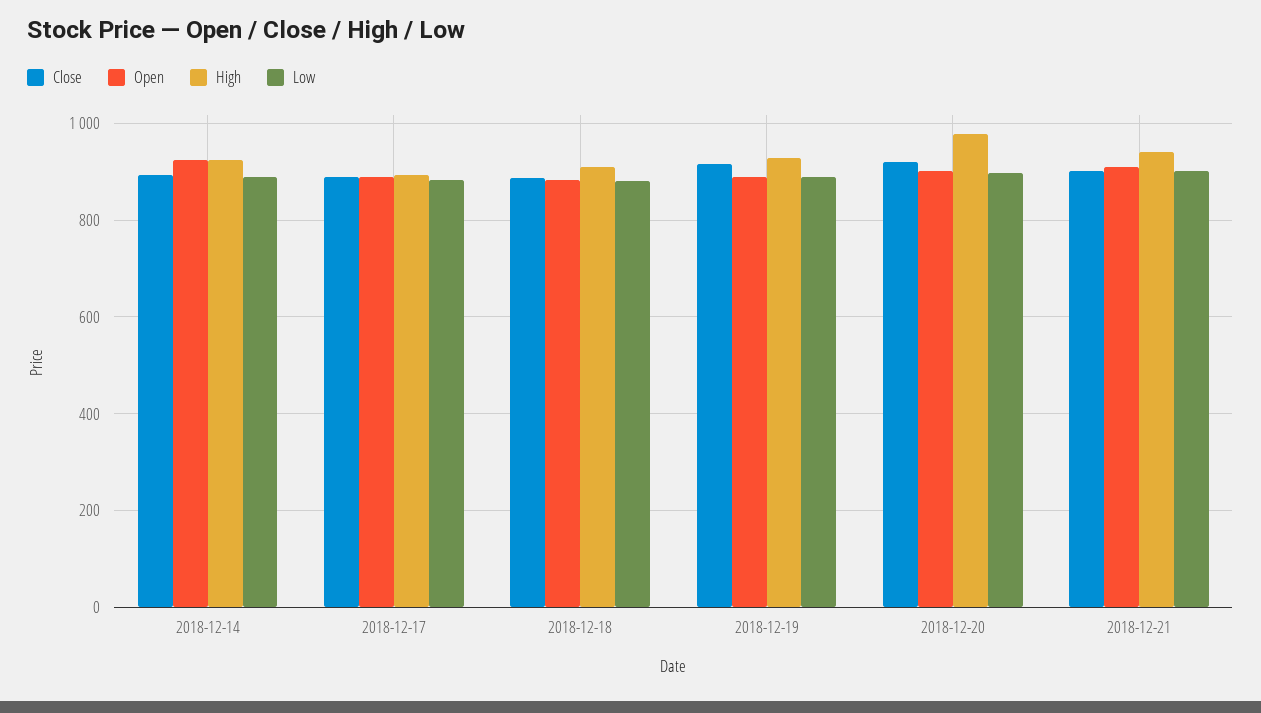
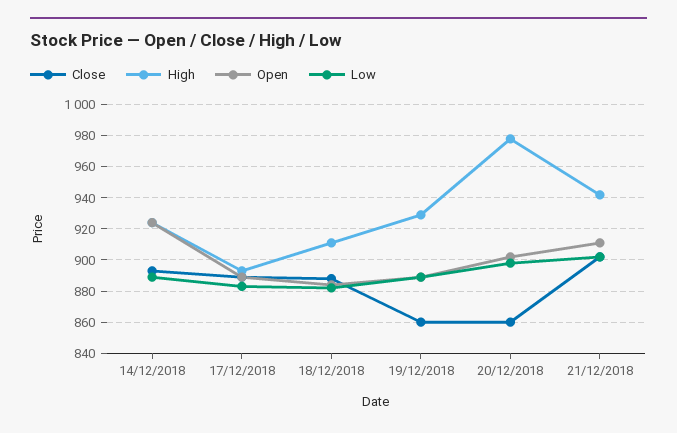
Close, 2018-12-19: 920 -> 860
Close, 2018-12-20: 920 -> 860

